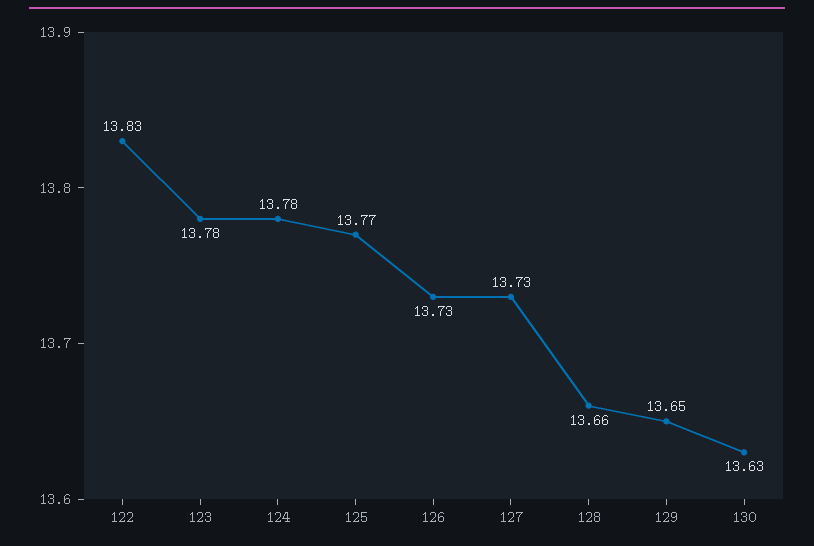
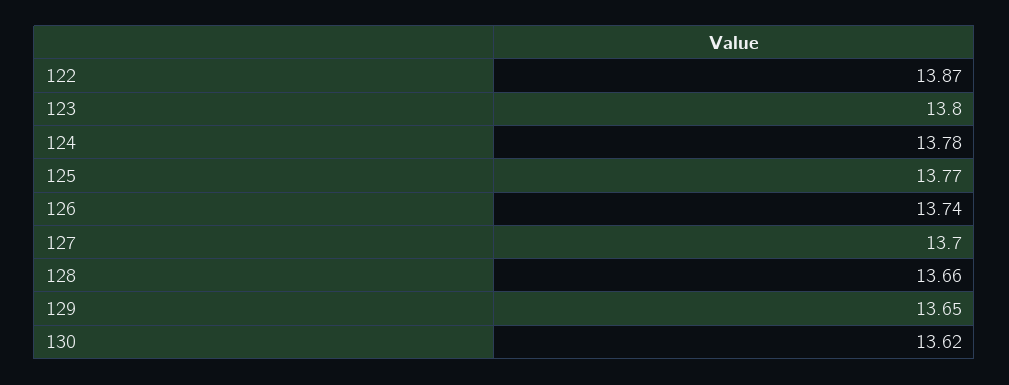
122: 13.83 -> 13.87
123: 13.78 -> 13.8
126: 13.73 -> 13.74
127: 13.73 -> 13.7
130: 13.63 -> 13.62

